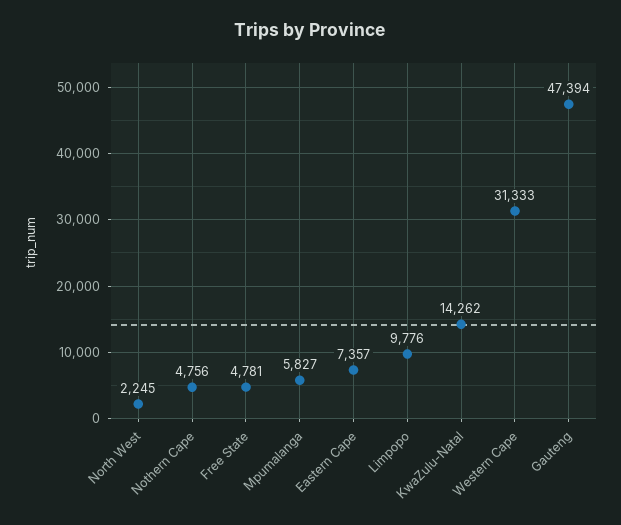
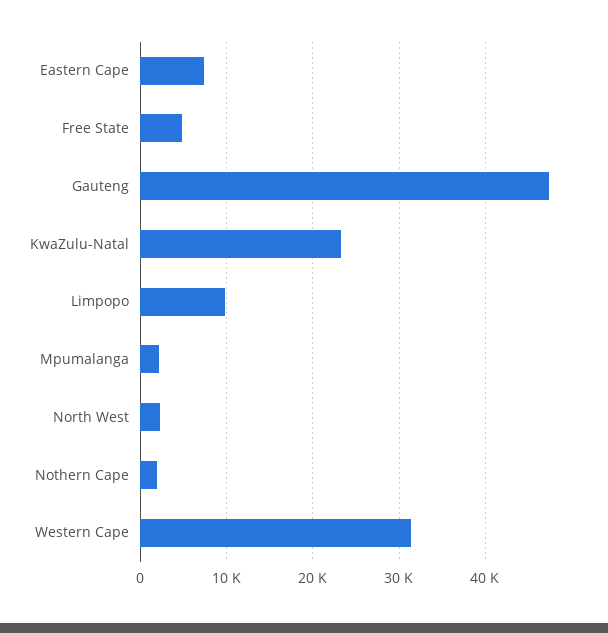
Nothern Cape: 4756 -> 2000
Mpumalanga: 5827 -> 2000
KwaZulu-Natal: 14262 -> 23000

